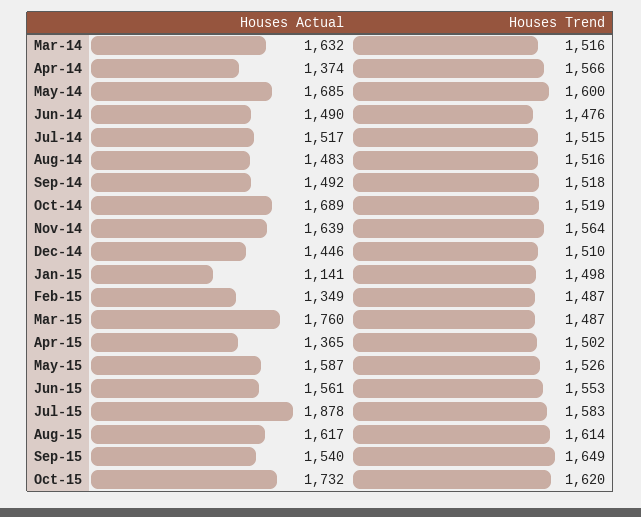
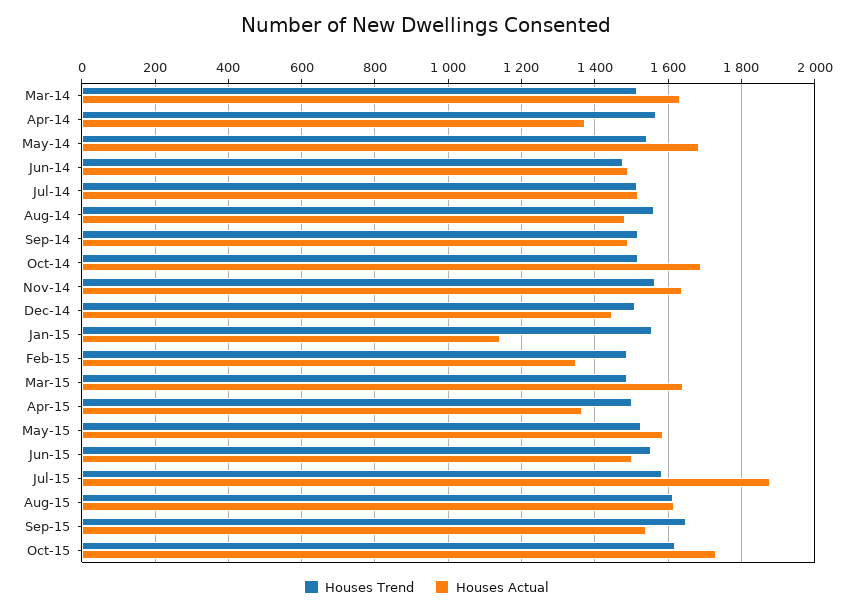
Houses Trend, May-14: 1600 -> 1540
Houses Trend, Aug-14: 1516 -> 1560
Houses Trend, Jan-15: 1498 -> 1560
Houses Actual, Mar-15: 1760 -> 1640
Houses Actual, Jun-15: 1561 -> 1500

